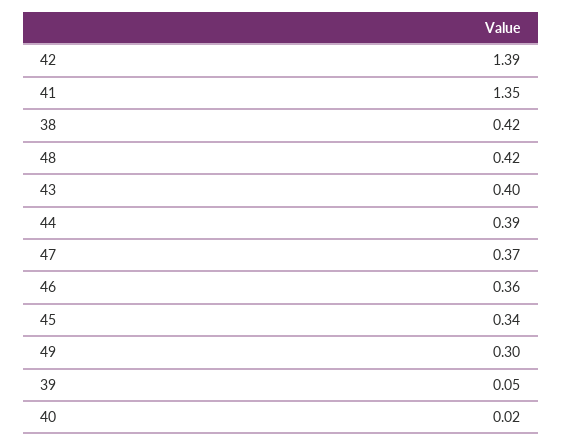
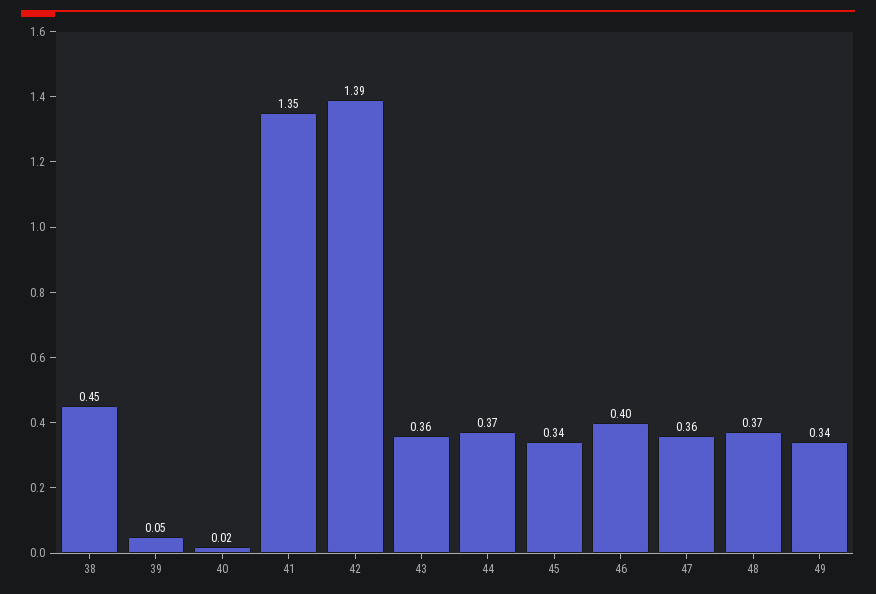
38: 0.42 -> 0.45
48: 0.42 -> 0.37
43: 0.4 -> 0.36
44: 0.39 -> 0.37
47: 0.37 -> 0.36
46: 0.36 -> 0.4
49: 0.3 -> 0.34

